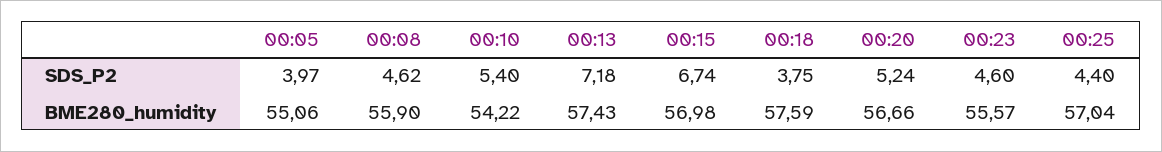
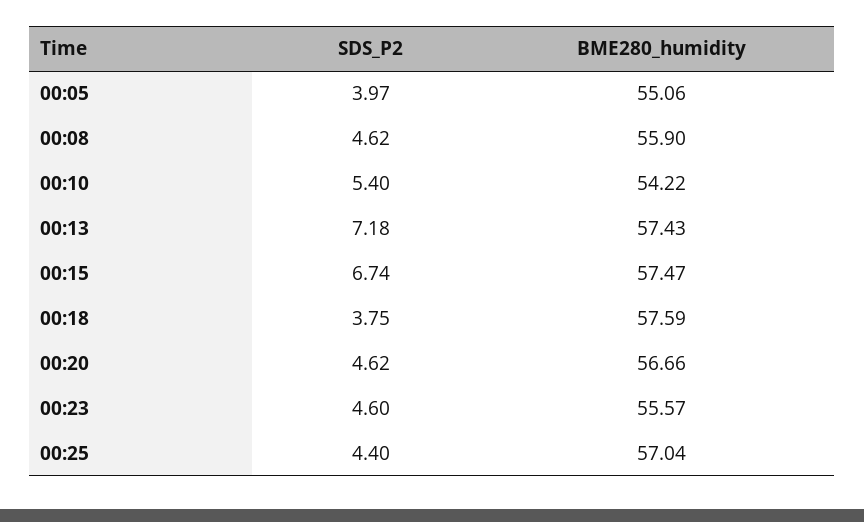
00:20, SDS_P2: 5.24 -> 4.62
00:15, BME280_humidity: 56.98 -> 57.47

